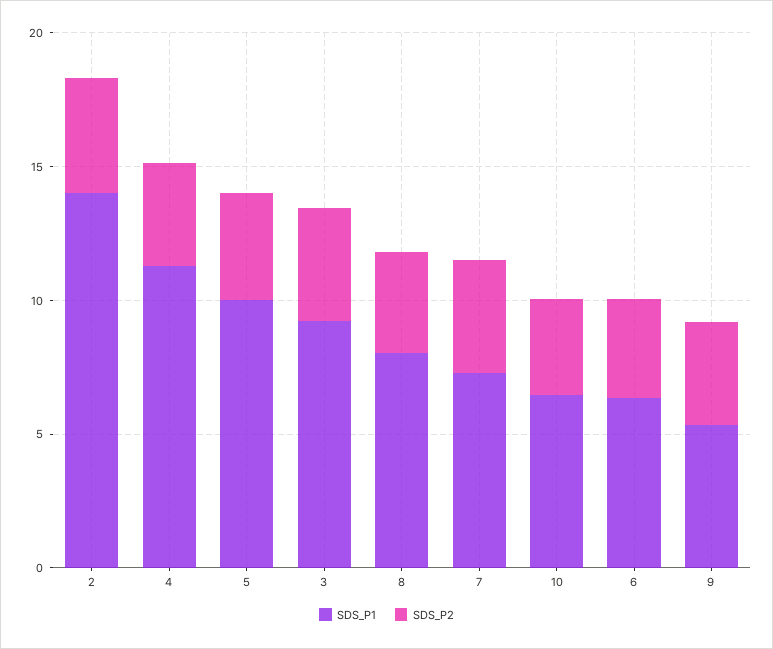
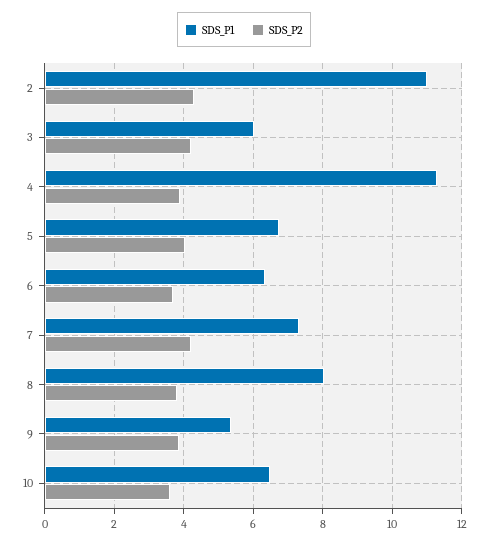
SDS_P1, 2: 14 -> 11
SDS_P1, 5: 10 -> 6.8
SDS_P1, 3: 9 -> 6

